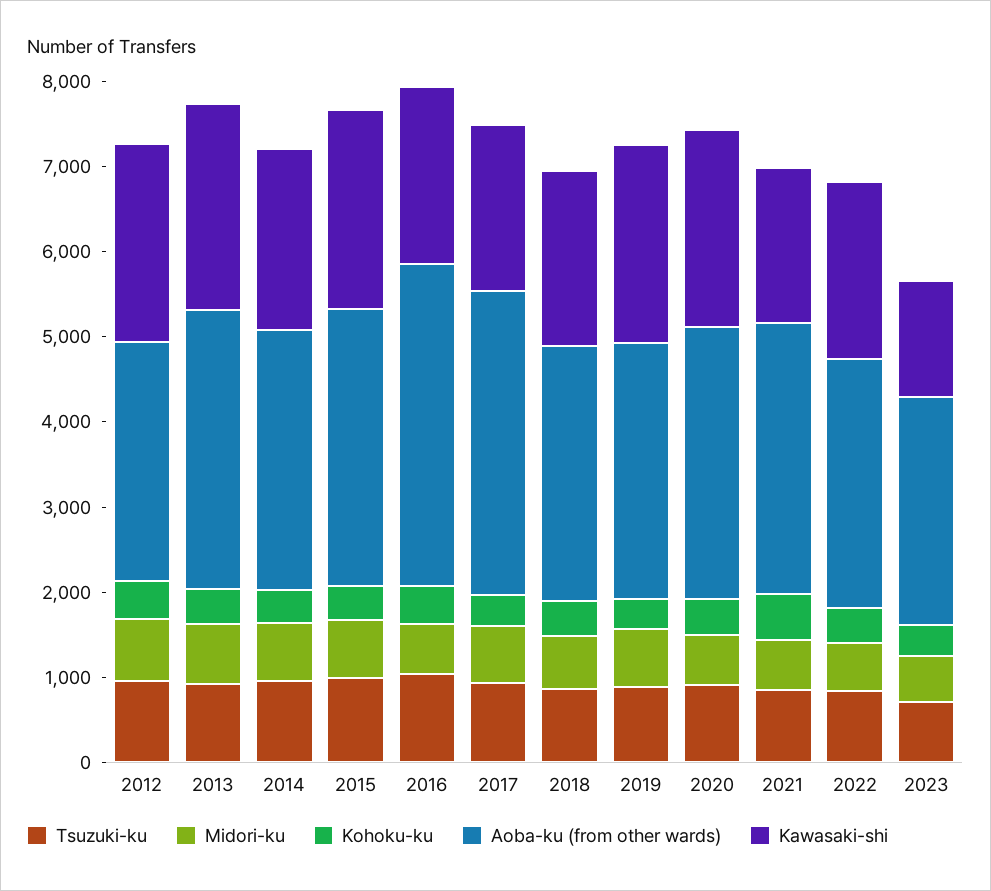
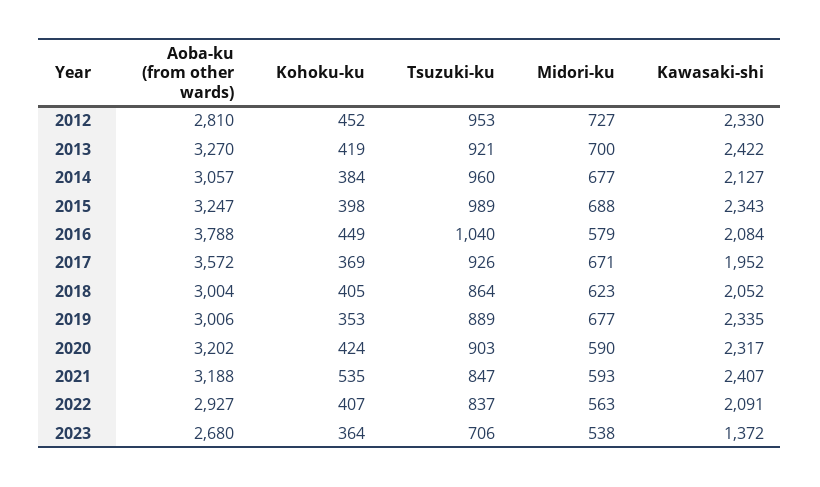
Kawasaki-shi, 2021: 1800 -> 2407

